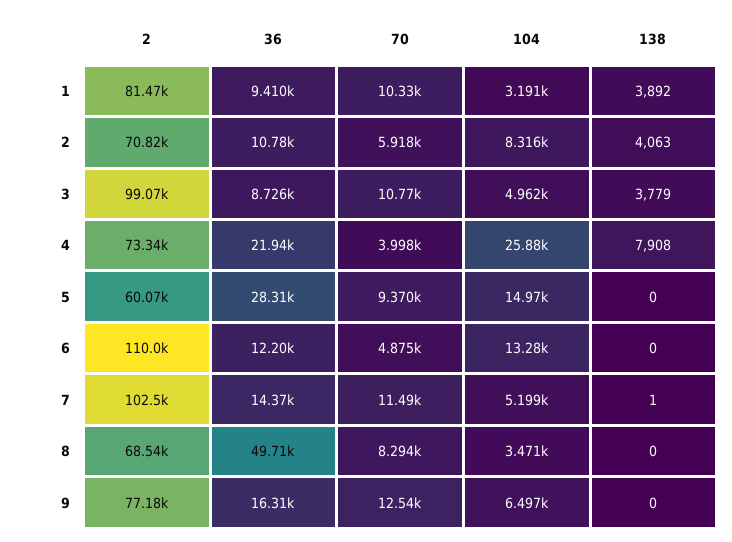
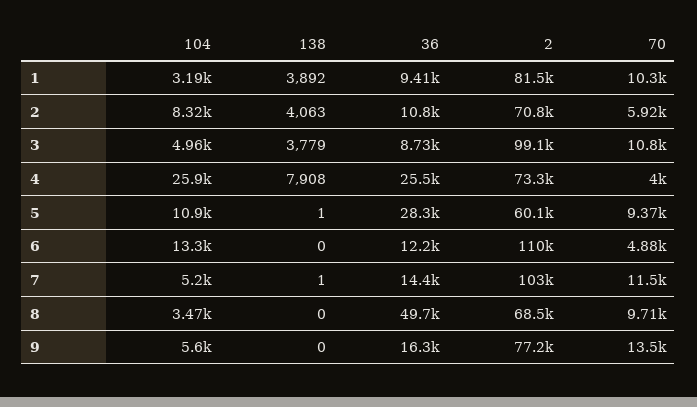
36, 4: 21940 -> 25500
104, 5: 14970 -> 10900
138, 5: 0 -> 1
70, 8: 8294 -> 9710
70, 9: 12540 -> 13500
104, 9: 6497 -> 5600

